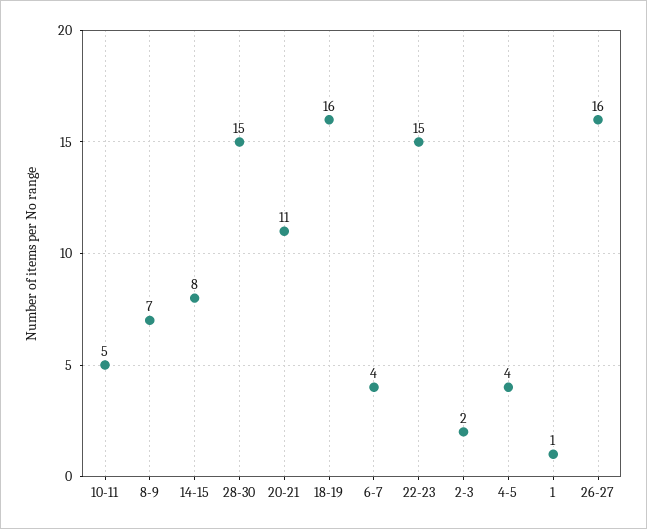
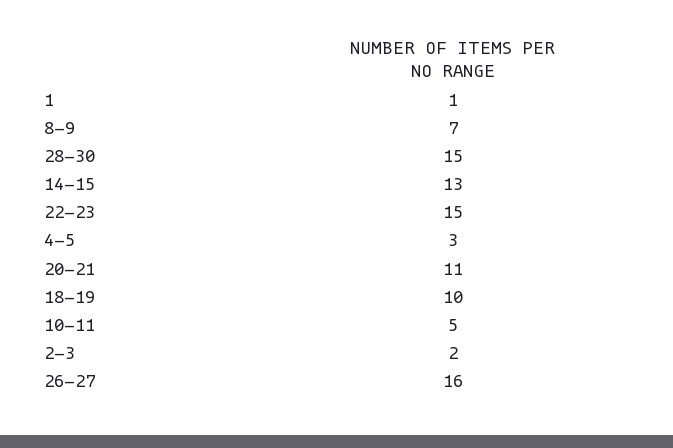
14-15: 8 -> 13
18-19: 16 -> 10
6-7: 4 -> none
4-5: 4 -> 3

